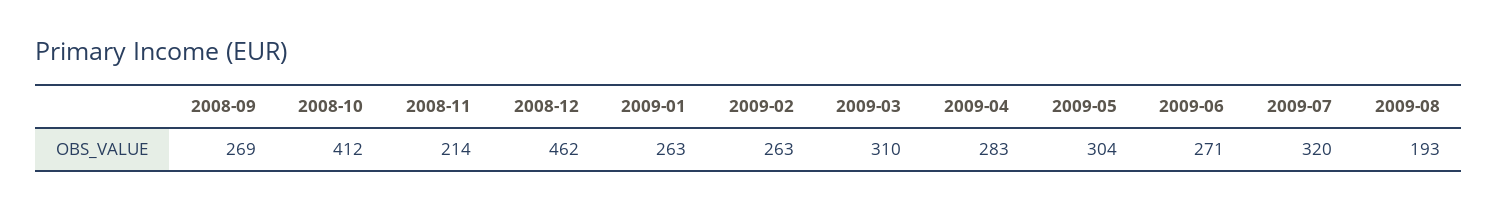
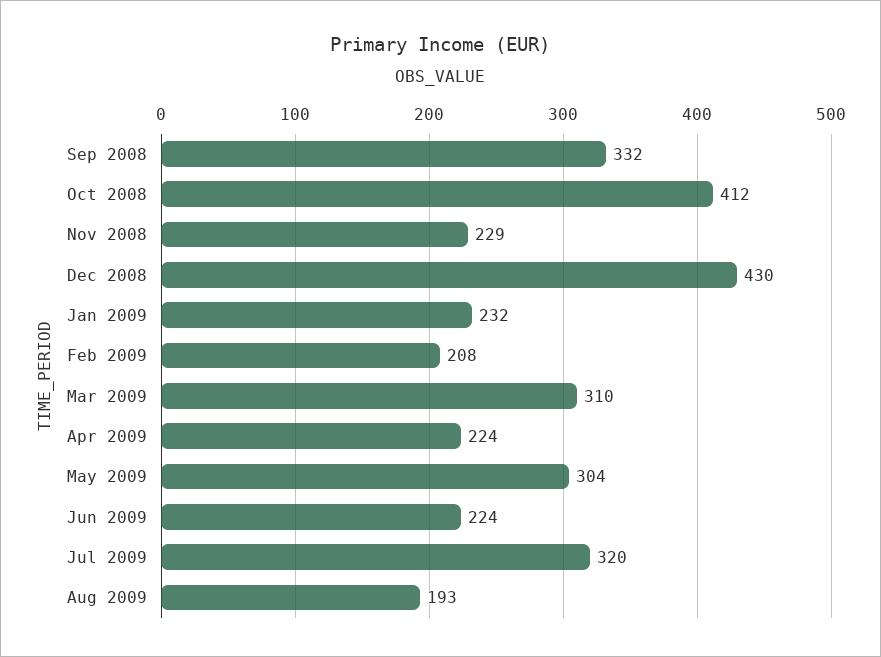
2008-09: 269 -> 332
2008-11: 214 -> 229
2008-12: 462 -> 430
2009-01: 263 -> 232
2009-02: 263 -> 208
2009-04: 283 -> 224
2009-06: 271 -> 224

